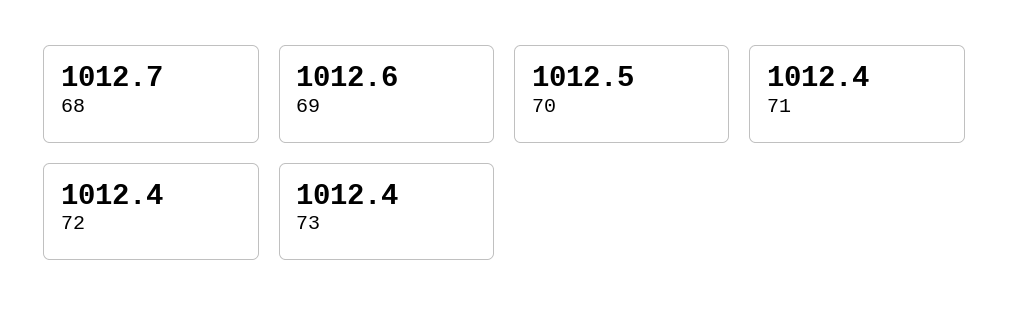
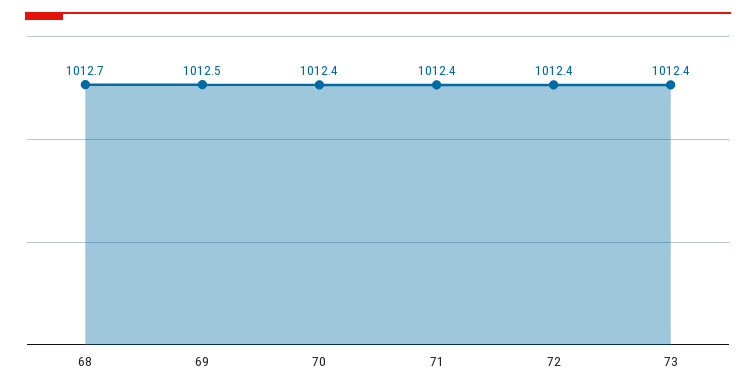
69: 1012.6 -> 1012.5
70: 1012.5 -> 1012.4

